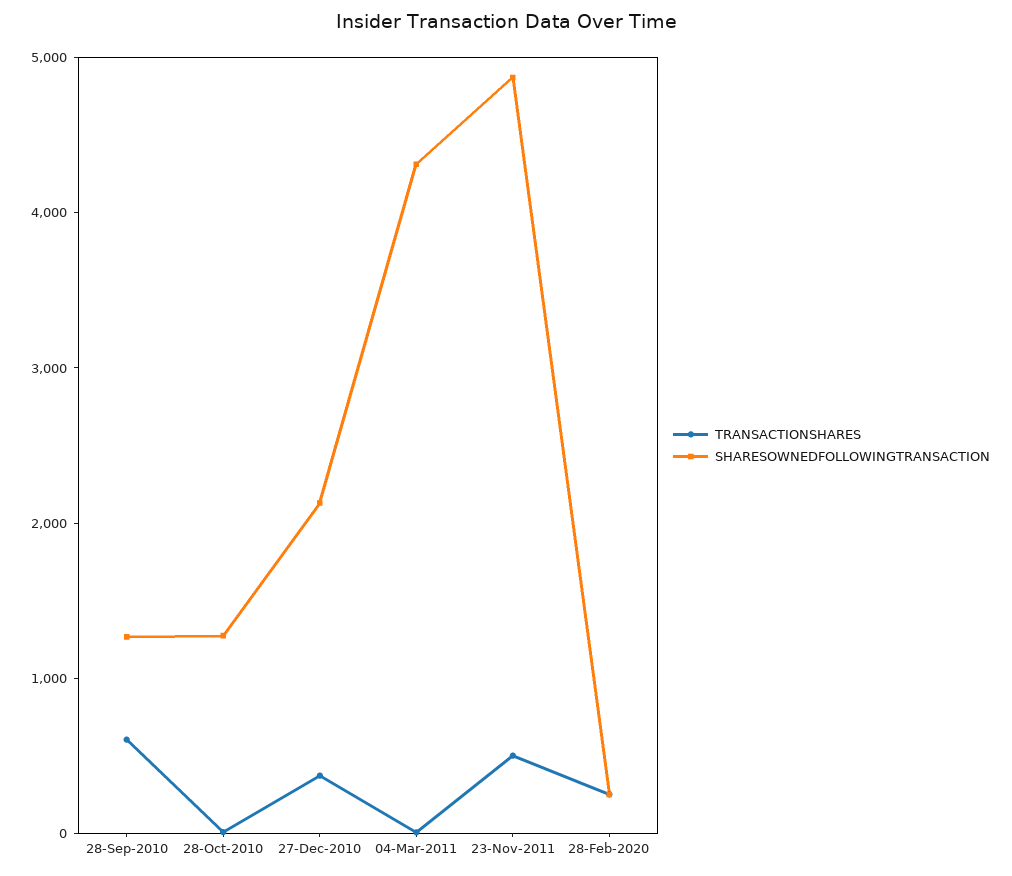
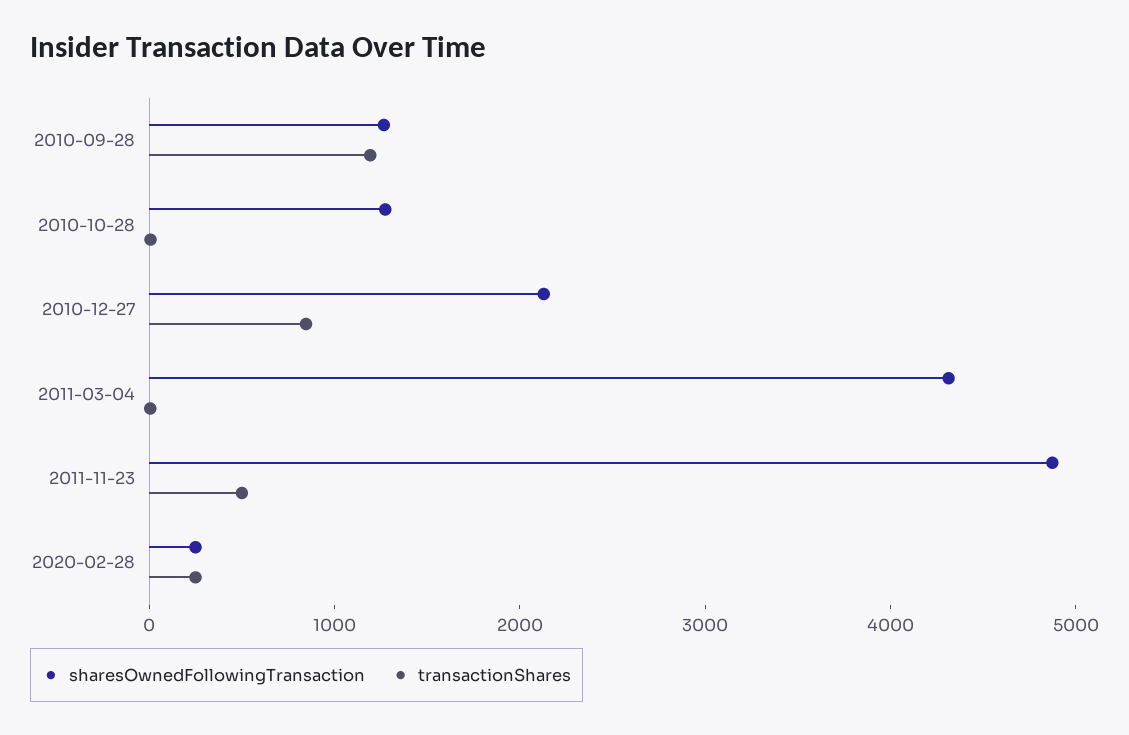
TRANSACTIONSHARES, 28-Sep-2010: 600 -> 1200
TRANSACTIONSHARES, 27-Dec-2010: 400 -> 800

